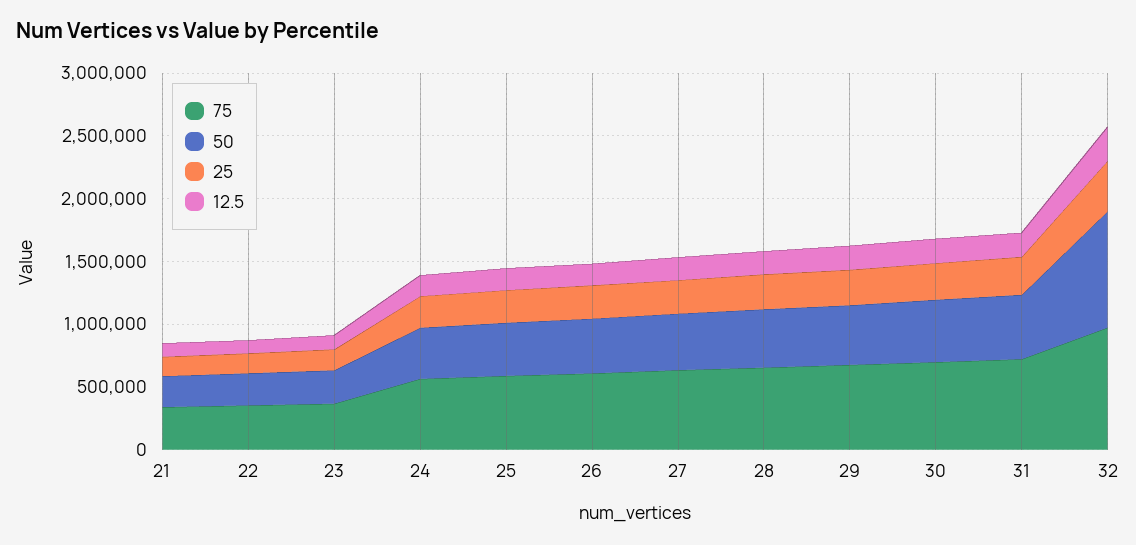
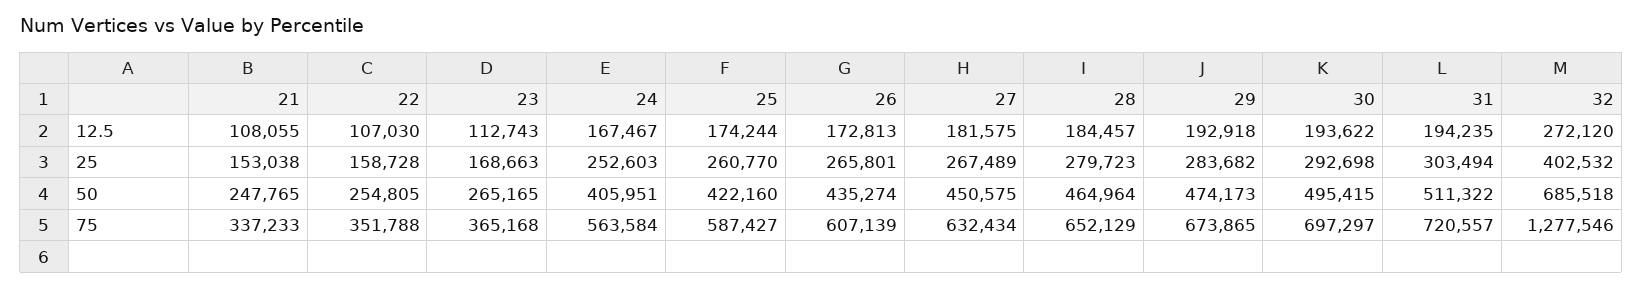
75, 32: 1000000 -> 1277546
50, 32: 900000 -> 685518

